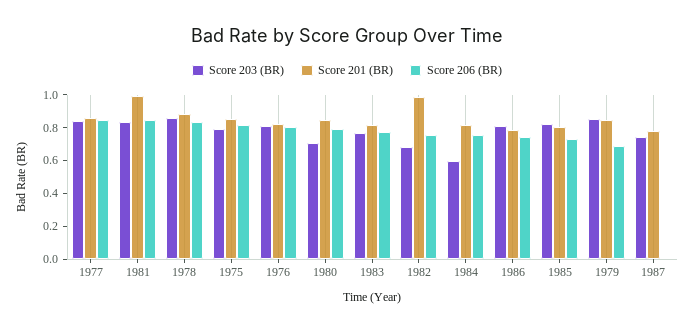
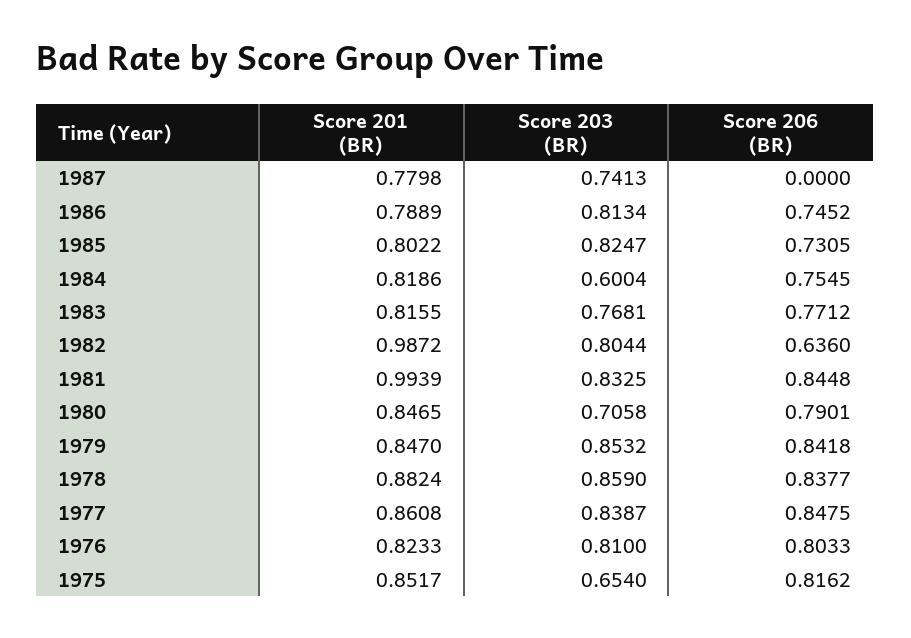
Score 203 (BR), 1975: 0.8 -> 0.654
Score 203 (BR), 1982: 0.7 -> 0.8044
Score 206 (BR), 1982: 0.75 -> 0.636
Score 206 (BR), 1979: 0.7 -> 0.8418

